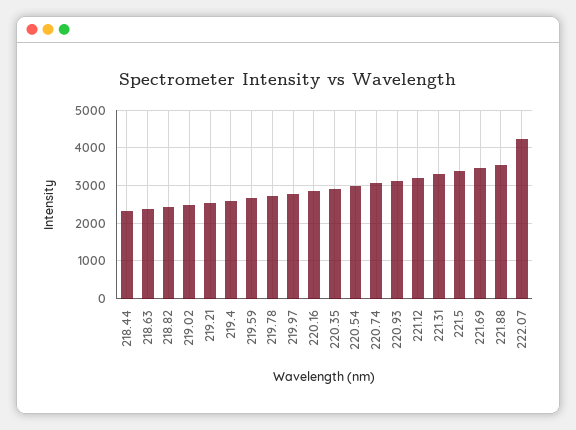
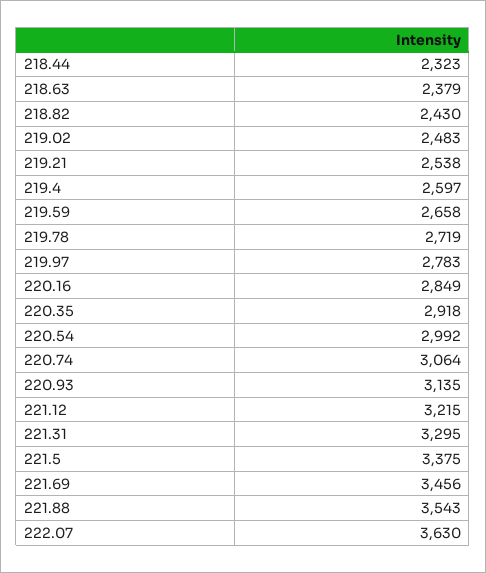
222.07: 4200 -> 3630

